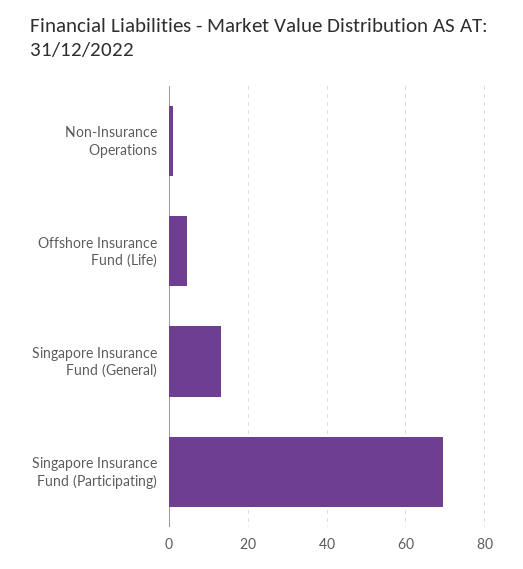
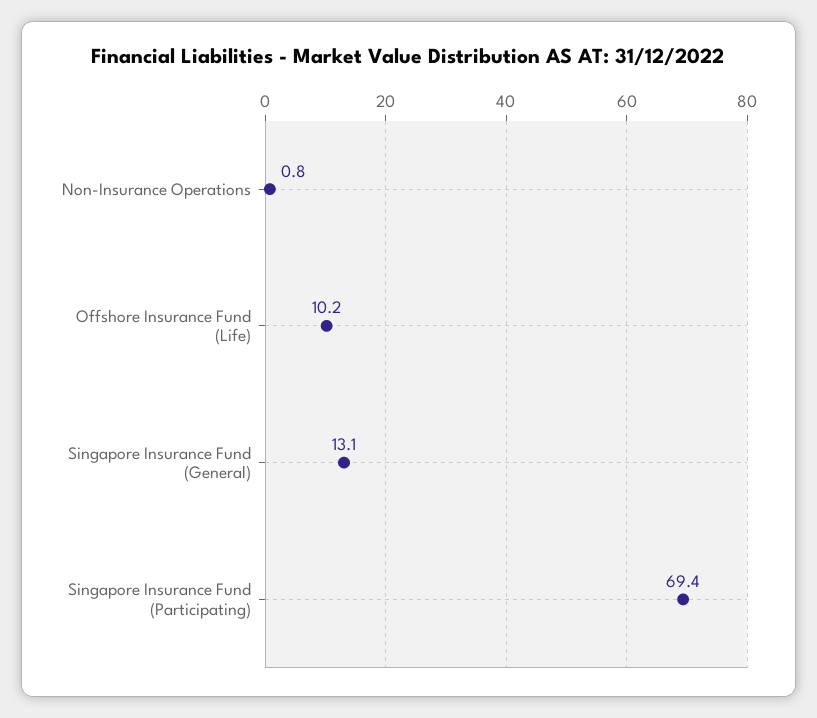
Offshore Insurance Fund (Life): 4 -> 10.2

